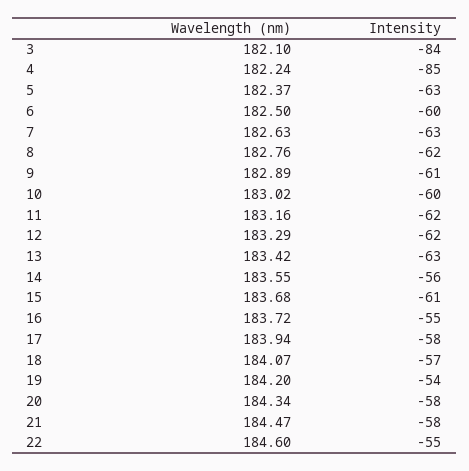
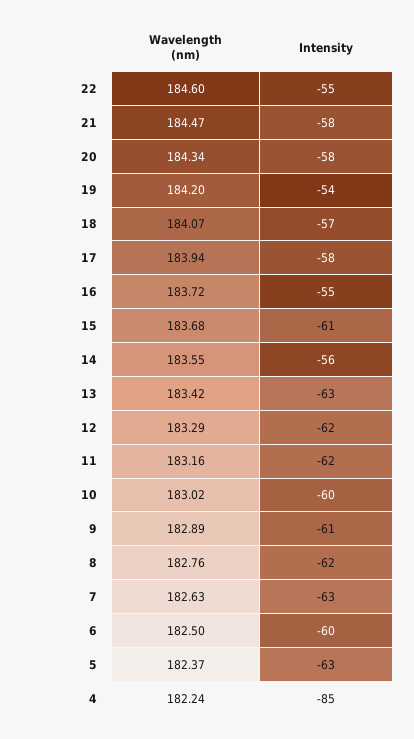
Wavelength (nm), 3: 182.1 -> none
Intensity, 3: -84 -> none

